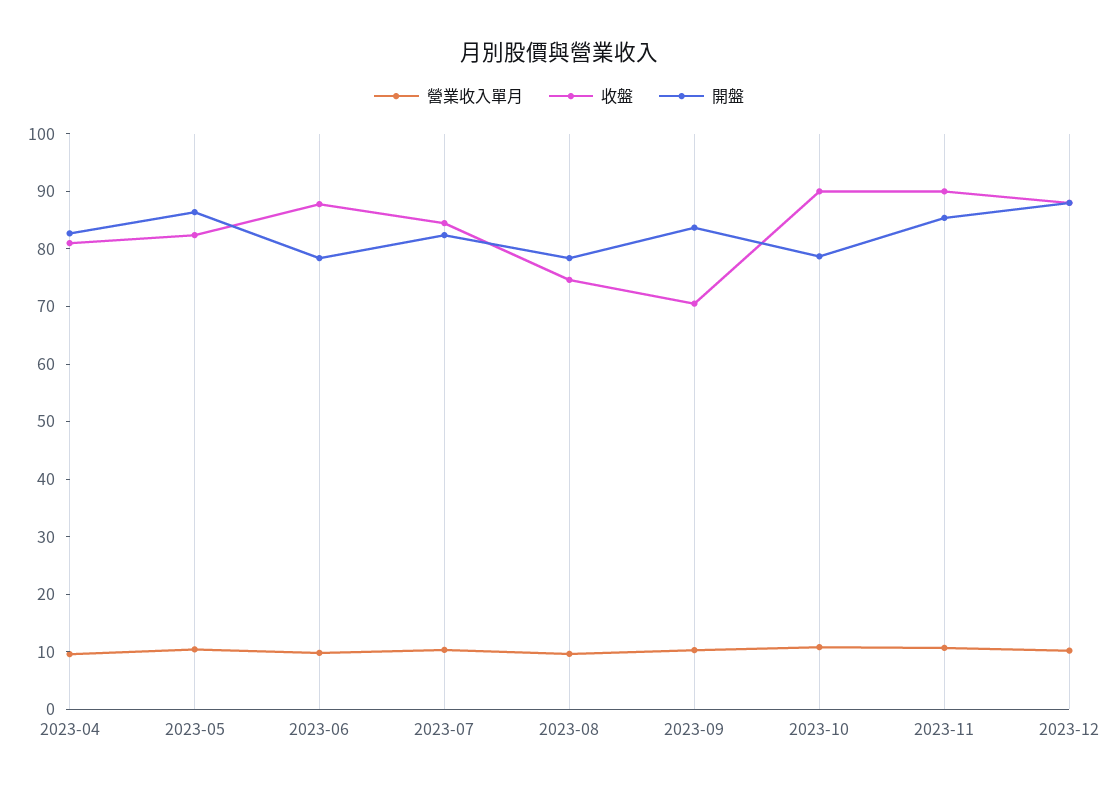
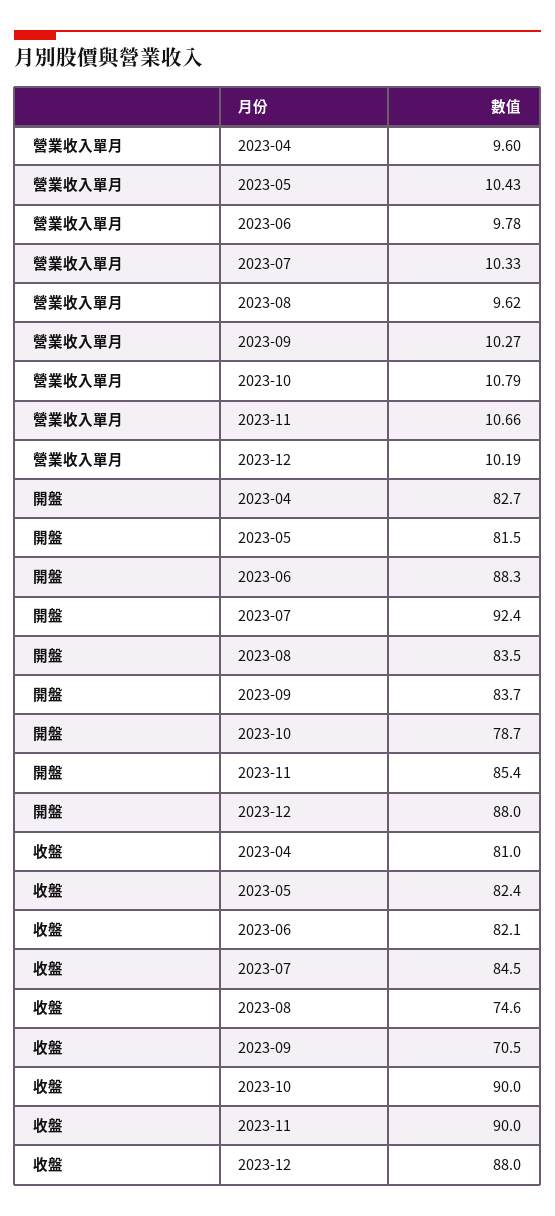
開盤, 2023-05: 86 -> 81.5
收盤, 2023-06: 88 -> 82.1
開盤, 2023-06: 78 -> 88.3
開盤, 2023-07: 82 -> 92.4
開盤, 2023-08: 78 -> 83.5

